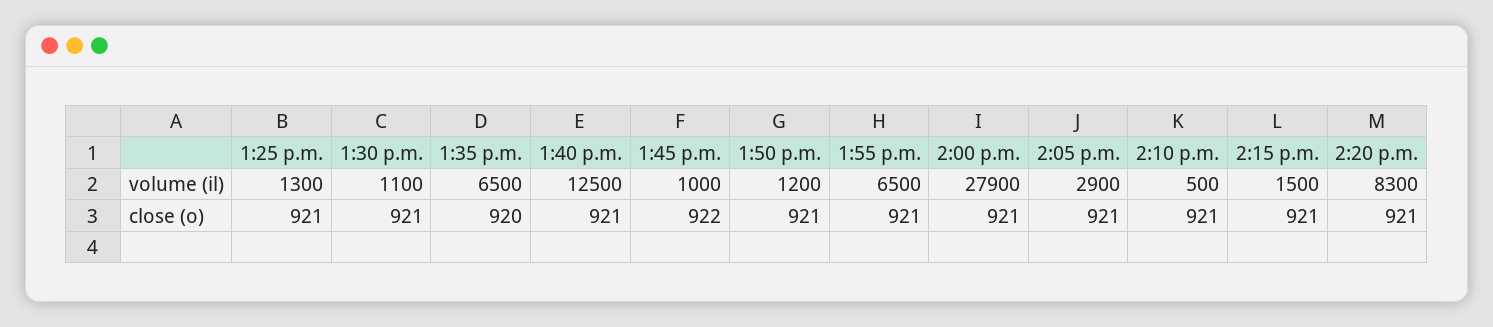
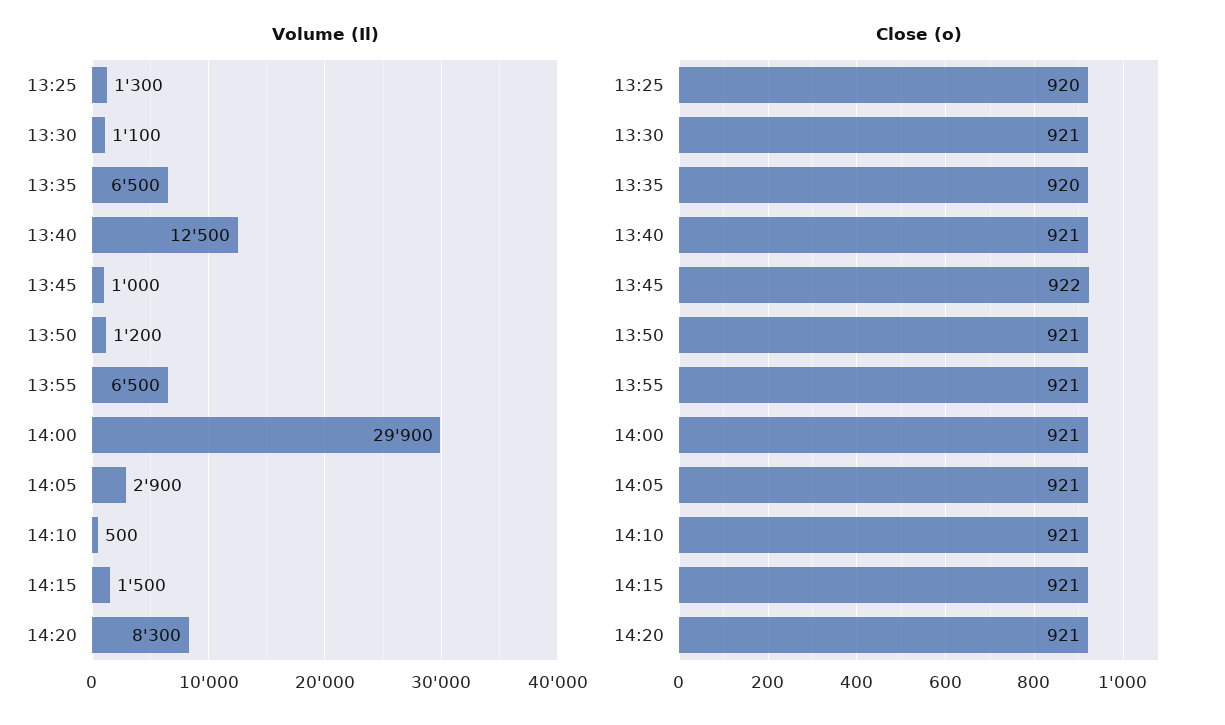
volume (il), 2:00 p.m.: 27900 -> 29900
close (o), 1:25 p.m.: 921 -> 920

